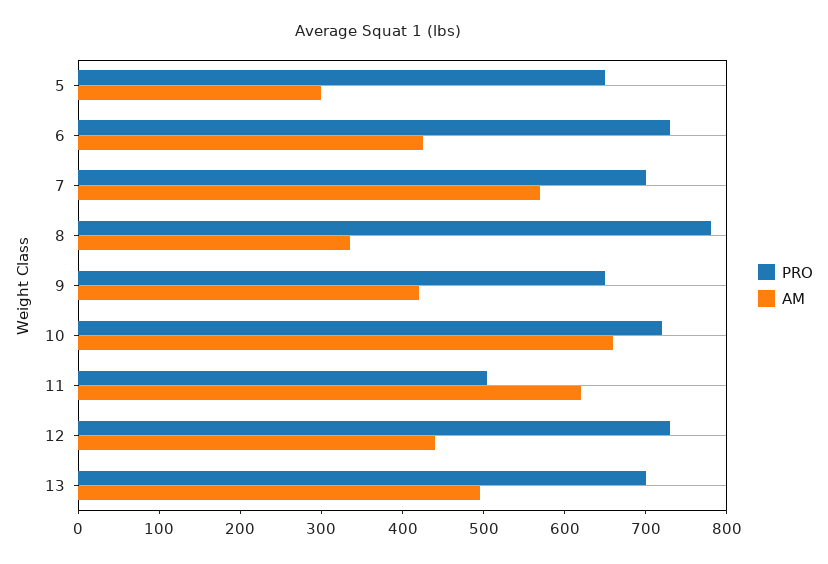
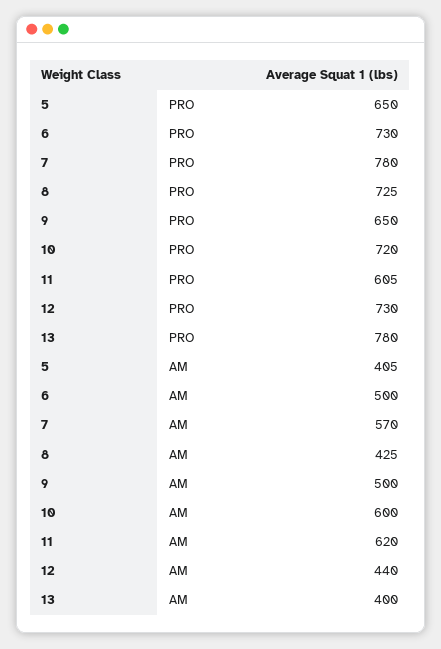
AM, 5: 300 -> 405
AM, 6: 420 -> 500
PRO, 7: 700 -> 780
PRO, 8: 780 -> 725
AM, 8: 340 -> 425
AM, 9: 420 -> 500
AM, 10: 660 -> 600
PRO, 11: 500 -> 605
PRO, 13: 700 -> 780
AM, 13: 500 -> 400

